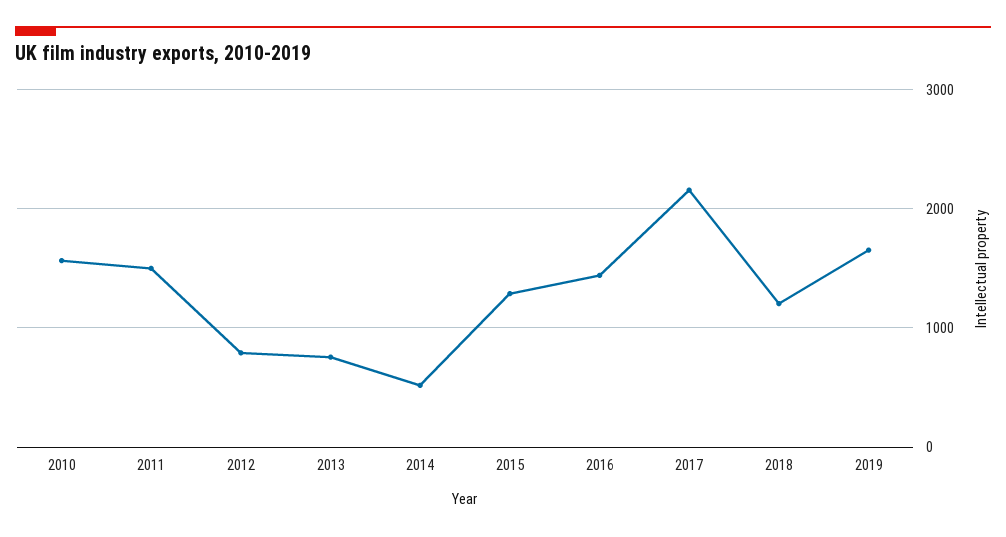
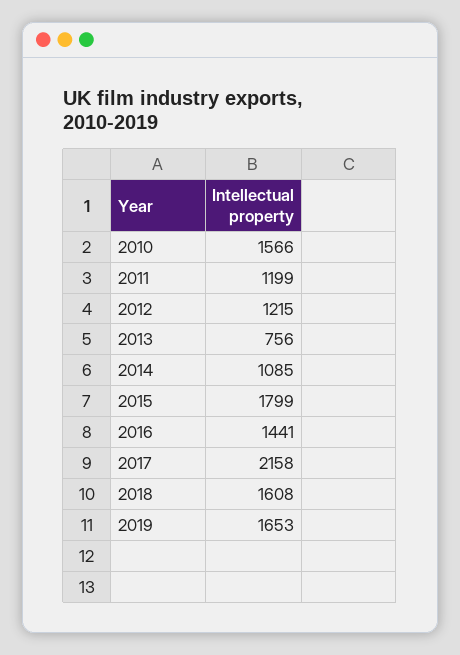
2011: 1500 -> 1199
2012: 800 -> 1215
2014: 500 -> 1085
2015: 1300 -> 1799
2018: 1200 -> 1608

